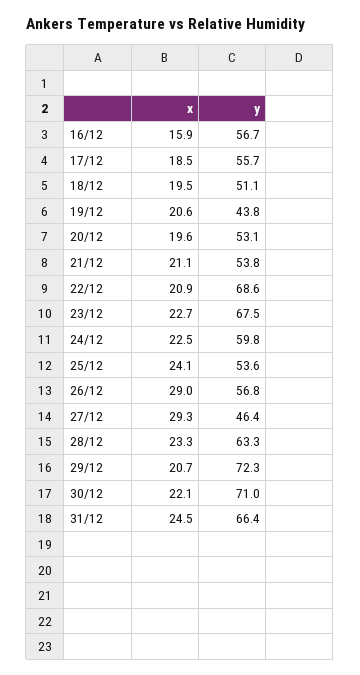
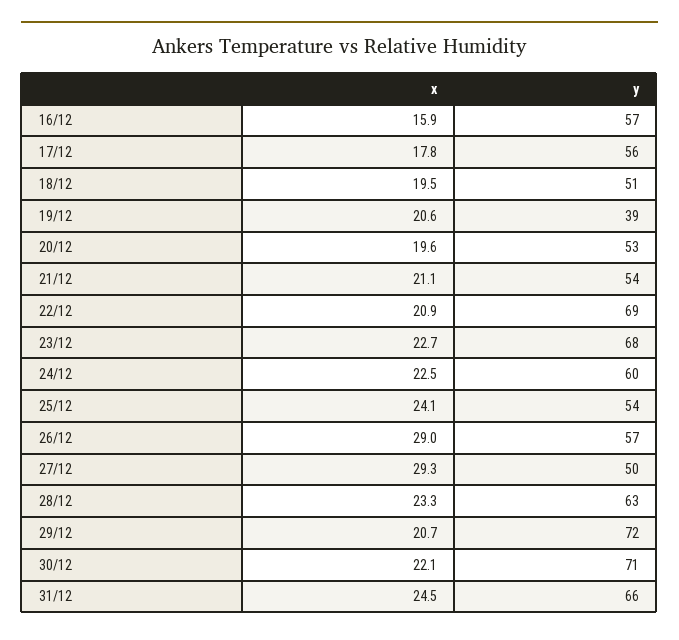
x, 17/12: 18.5 -> 17.8
y, 19/12: 43.8 -> 39
y, 27/12: 46.4 -> 50

